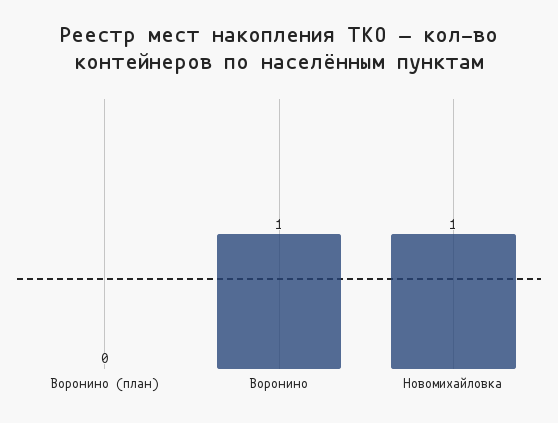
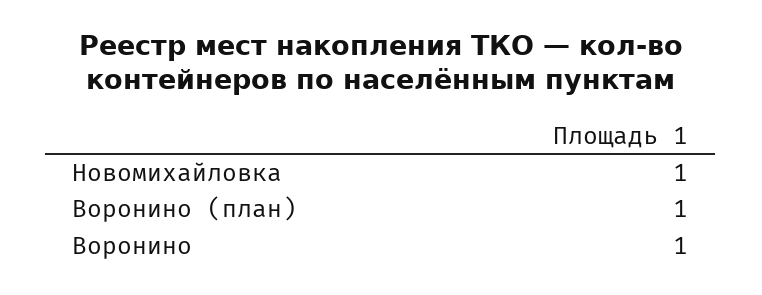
Воронино (план): 0 -> 1

